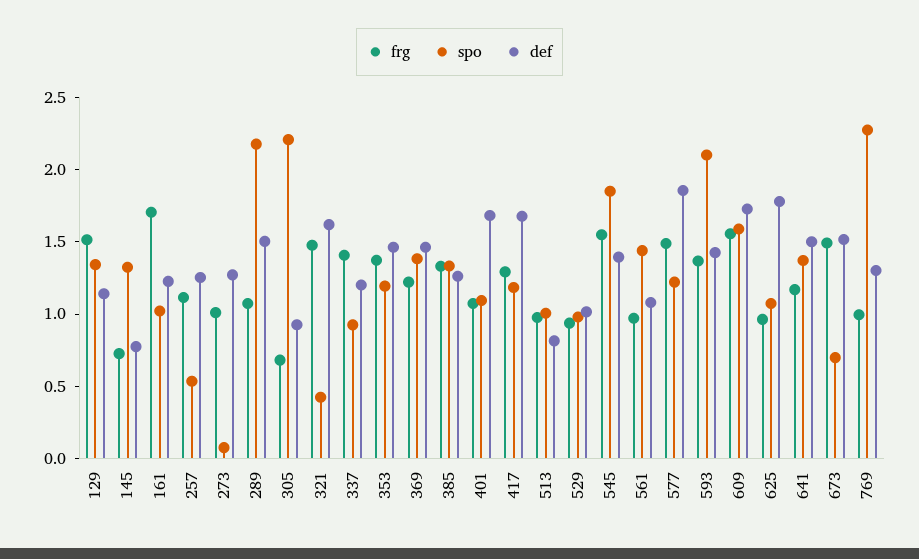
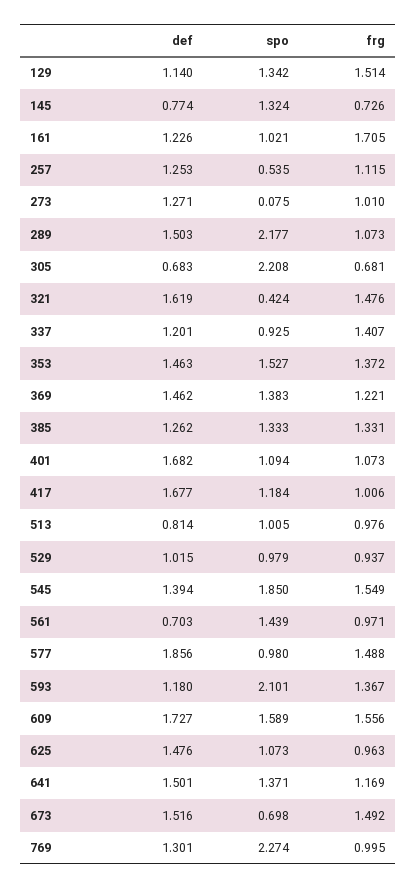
def, 305: 0.9 -> 0.683
spo, 353: 1.2 -> 1.527
frg, 417: 1.3 -> 1.006
def, 561: 1.1 -> 0.703
spo, 577: 1.2 -> 0.98
def, 593: 1.4 -> 1.18
def, 625: 1.8 -> 1.476

